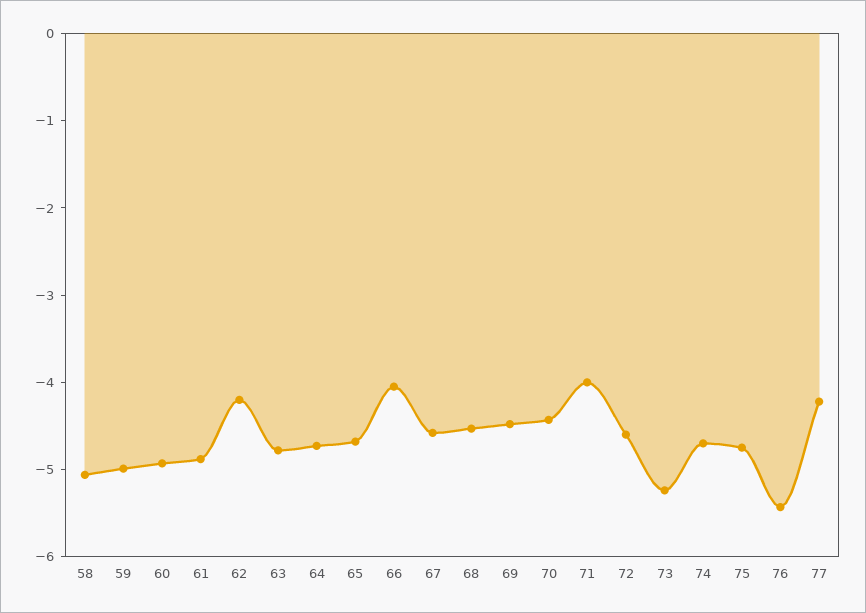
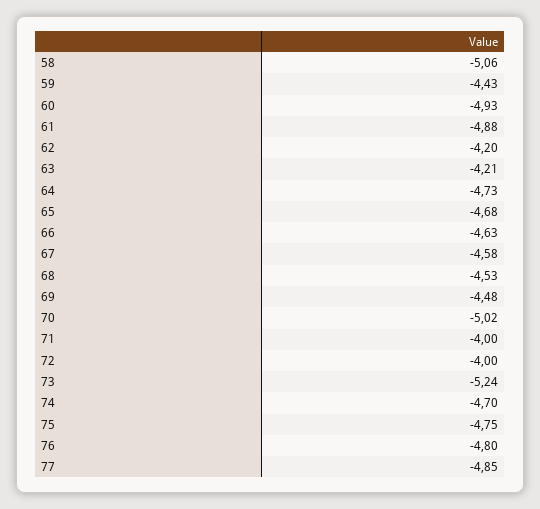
59: -5 -> -4.43
63: -4.8 -> -4.21
66: -4 -> -4.63
70: -4.4 -> -5.02
72: -4.6 -> -4
76: -5.4 -> -4.8
77: -4.2 -> -4.85

